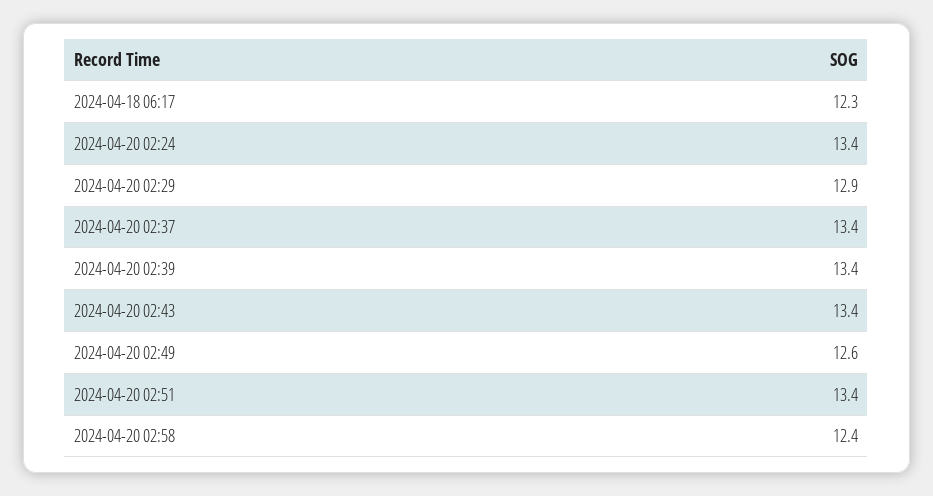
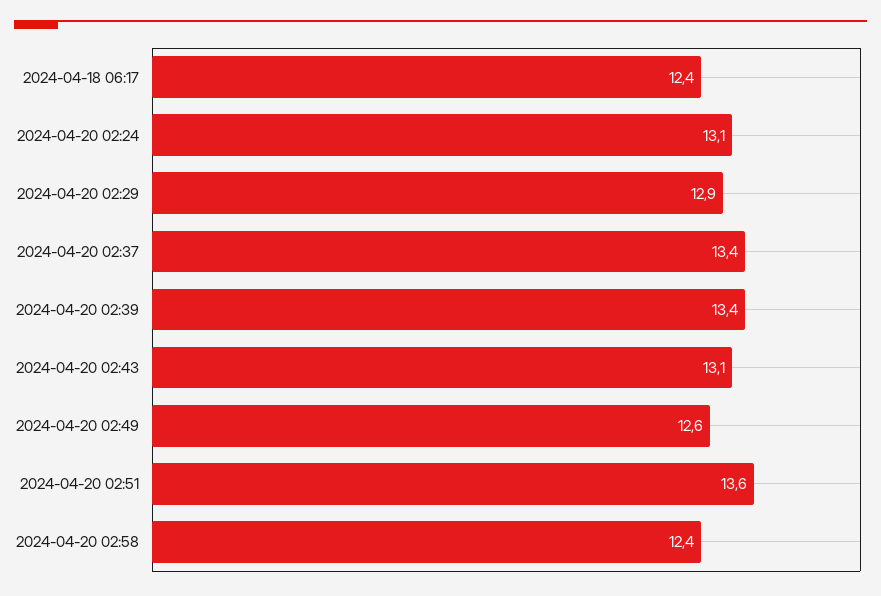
2024-04-18 06:17: 12.3 -> 12.4
2024-04-20 02:24: 13.4 -> 13.1
2024-04-20 02:43: 13.4 -> 13.1
2024-04-20 02:51: 13.4 -> 13.6

